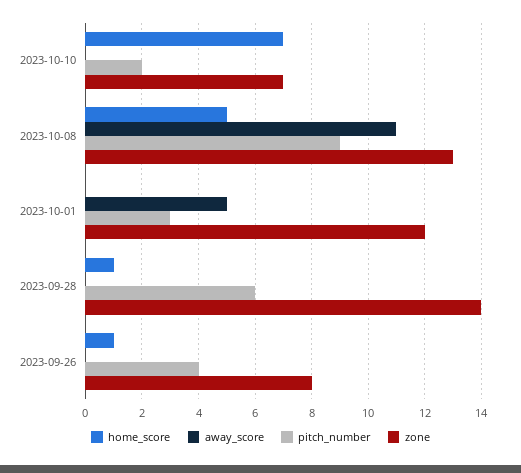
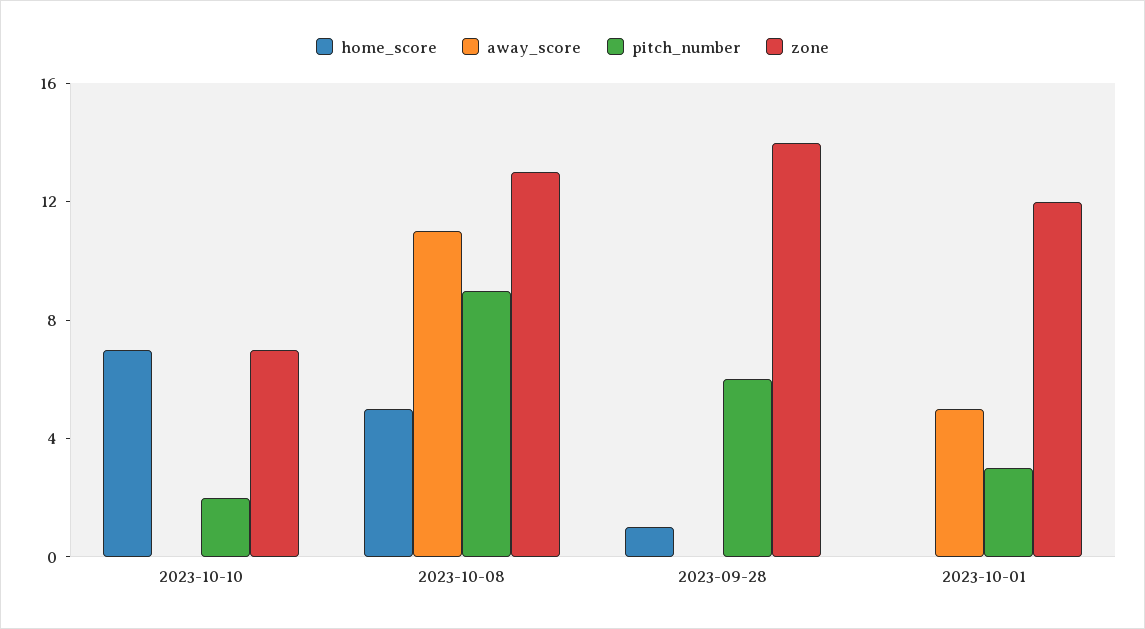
home_score, 2023-09-26: 1 -> none
away_score, 2023-09-26: 0 -> none
pitch_number, 2023-09-26: 4 -> none
zone, 2023-09-26: 8 -> none

